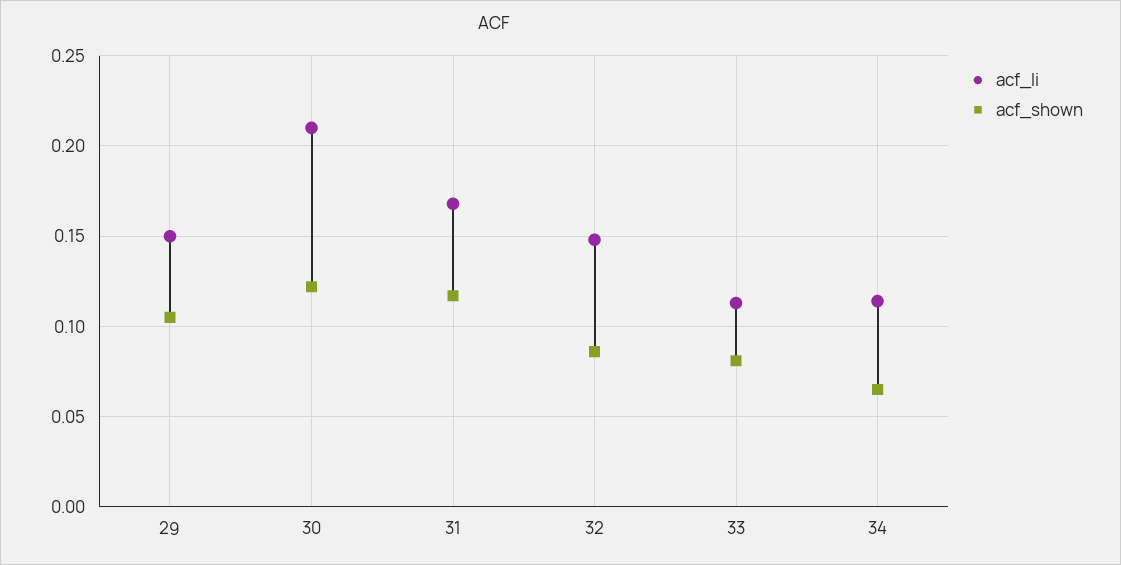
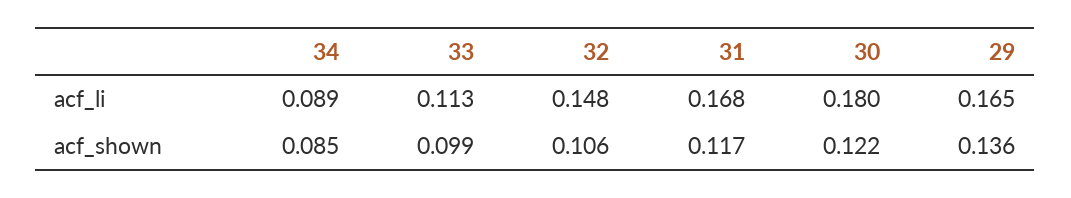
acf_li, 29: 0.15 -> 0.165
acf_shown, 29: 0.105 -> 0.136
acf_li, 30: 0.21 -> 0.18
acf_shown, 32: 0.085 -> 0.106
acf_shown, 33: 0.08 -> 0.099
acf_li, 34: 0.115 -> 0.089
acf_shown, 34: 0.065 -> 0.085

